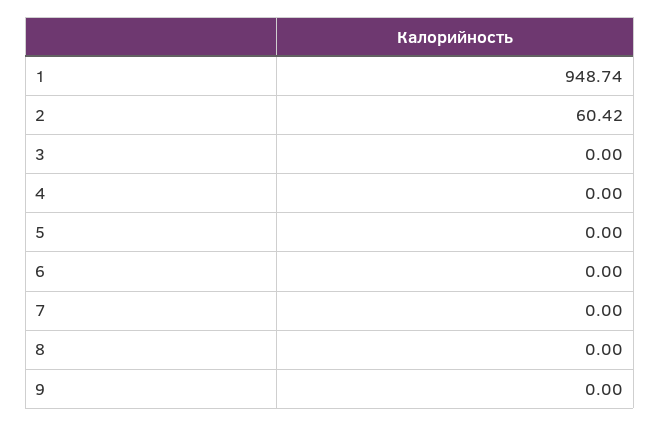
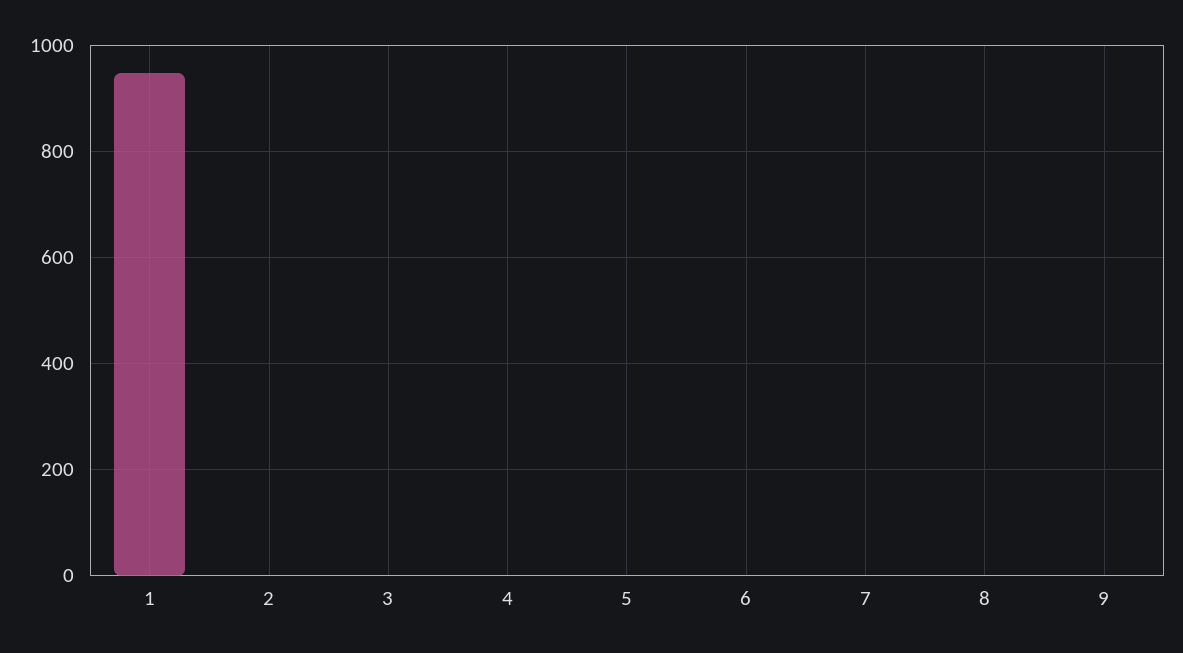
2: 60.42 -> 0

